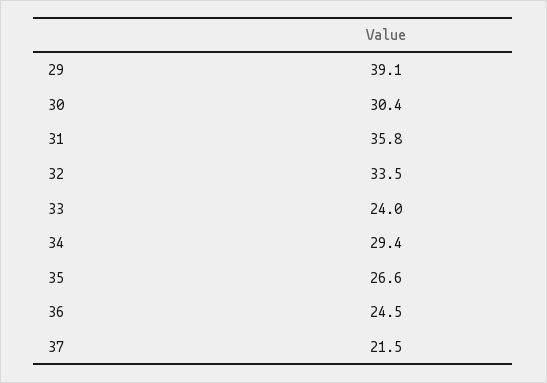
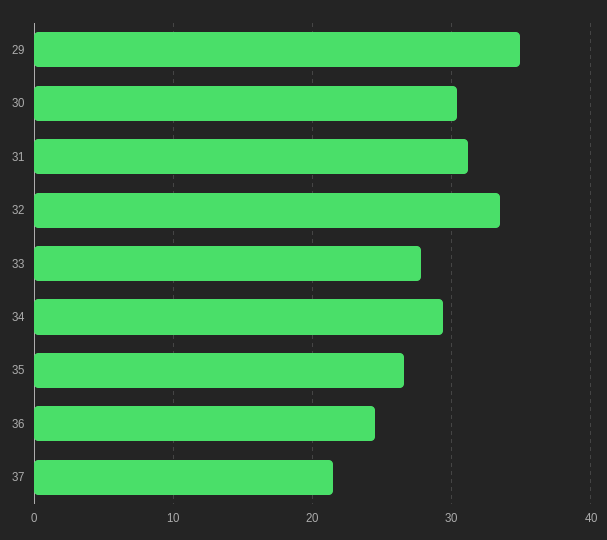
29: 39.1 -> 35
31: 35.8 -> 31
33: 24 -> 28

